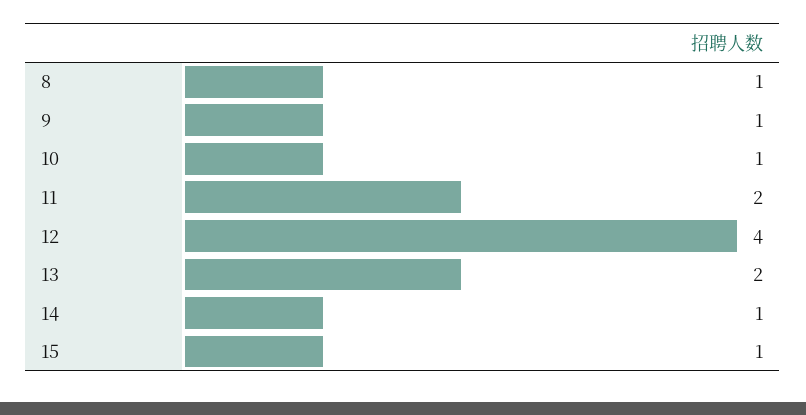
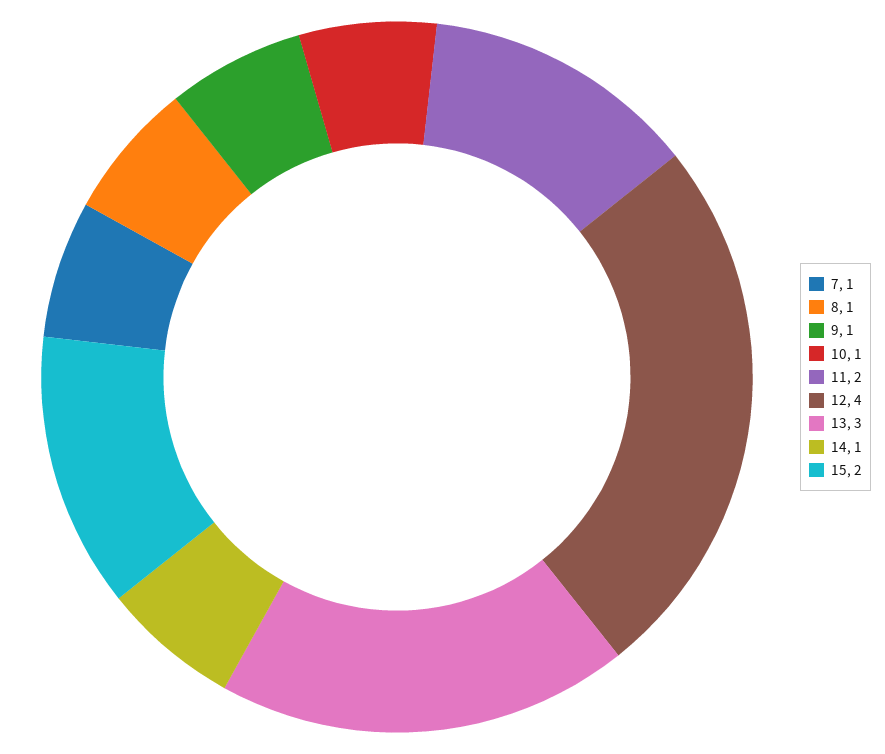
13: 2 -> 3
15: 1 -> 2
7: none -> 1

